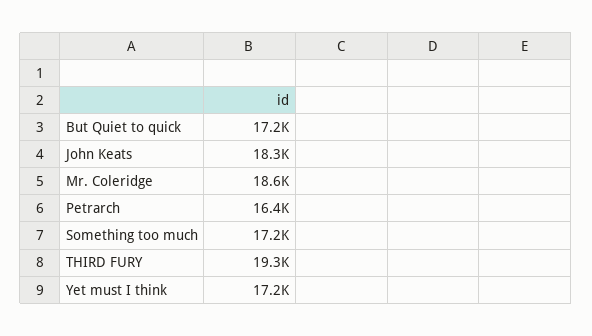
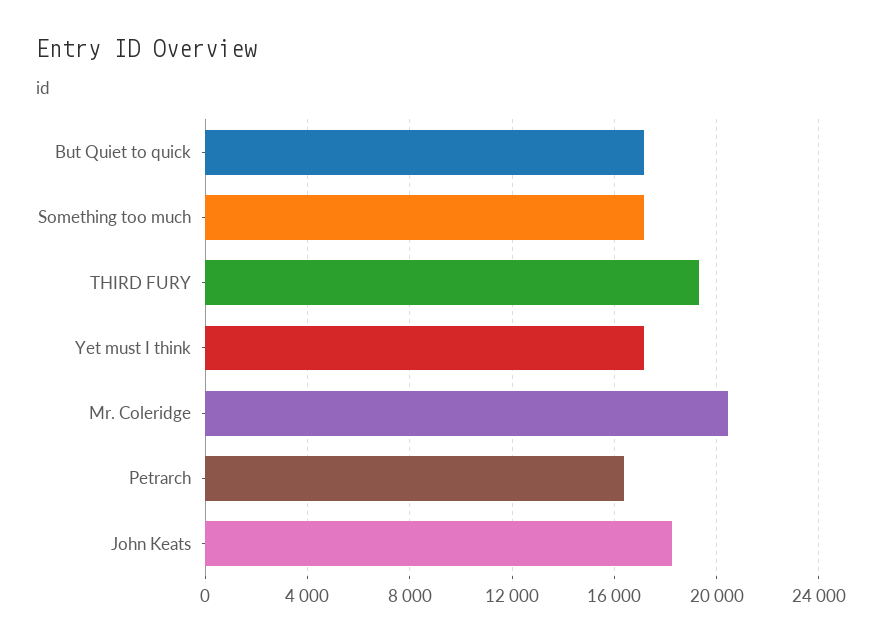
Mr. Coleridge: 18600 -> 20500

